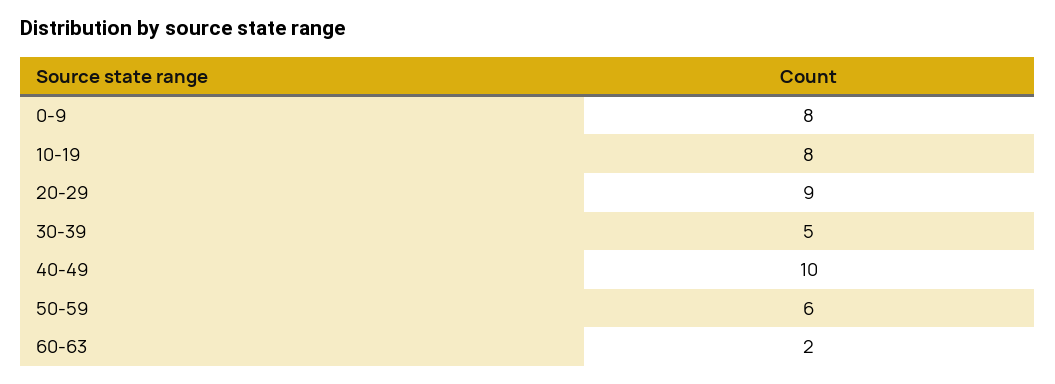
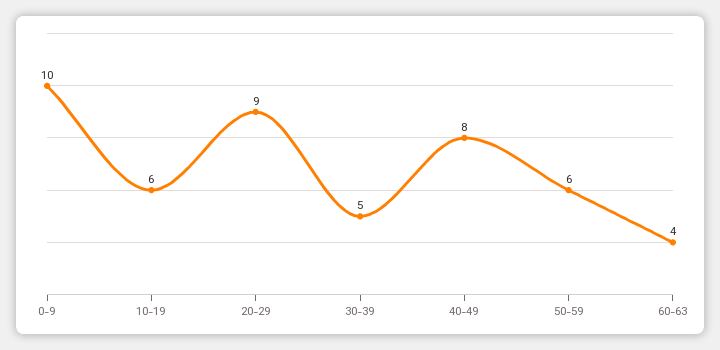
0-9: 8 -> 10
10-19: 8 -> 6
40-49: 10 -> 8
60-63: 2 -> 4

